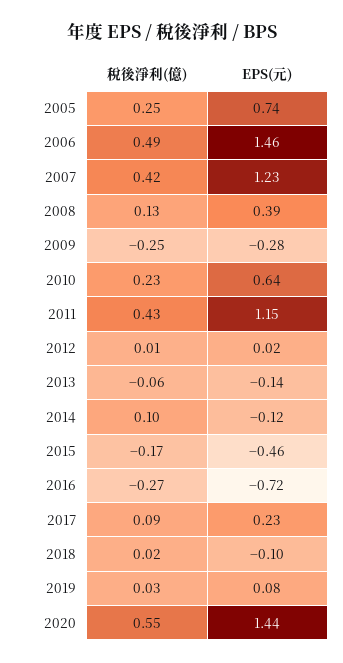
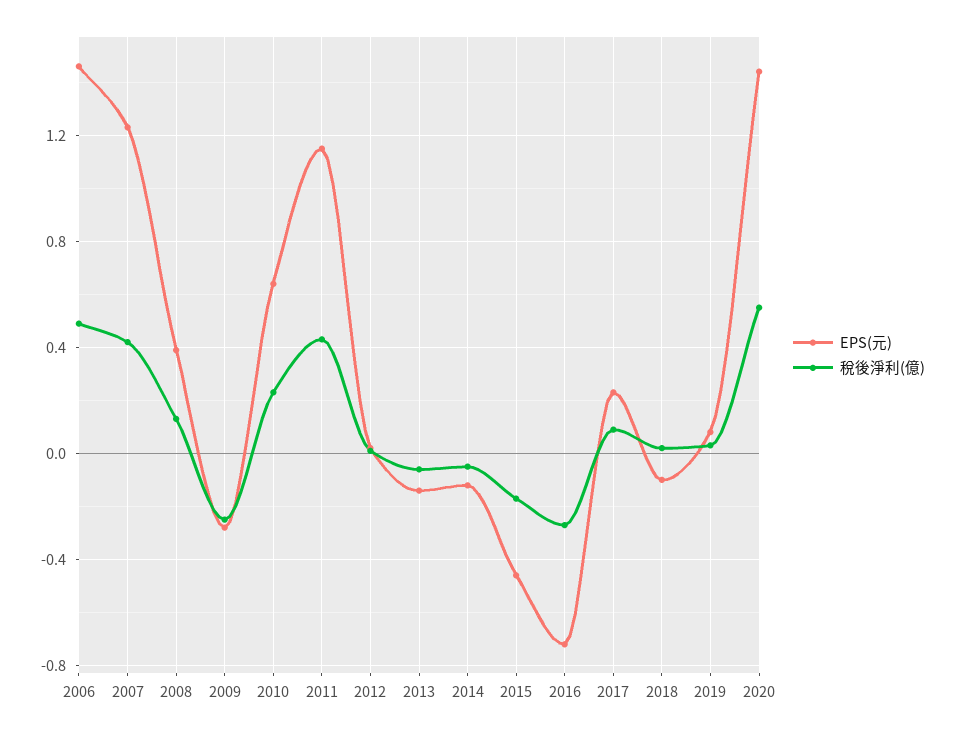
稅後淨利(億), 2005: 0.25 -> none
EPS(元), 2005: 0.74 -> none
稅後淨利(億), 2014: 0.1 -> -0.05

